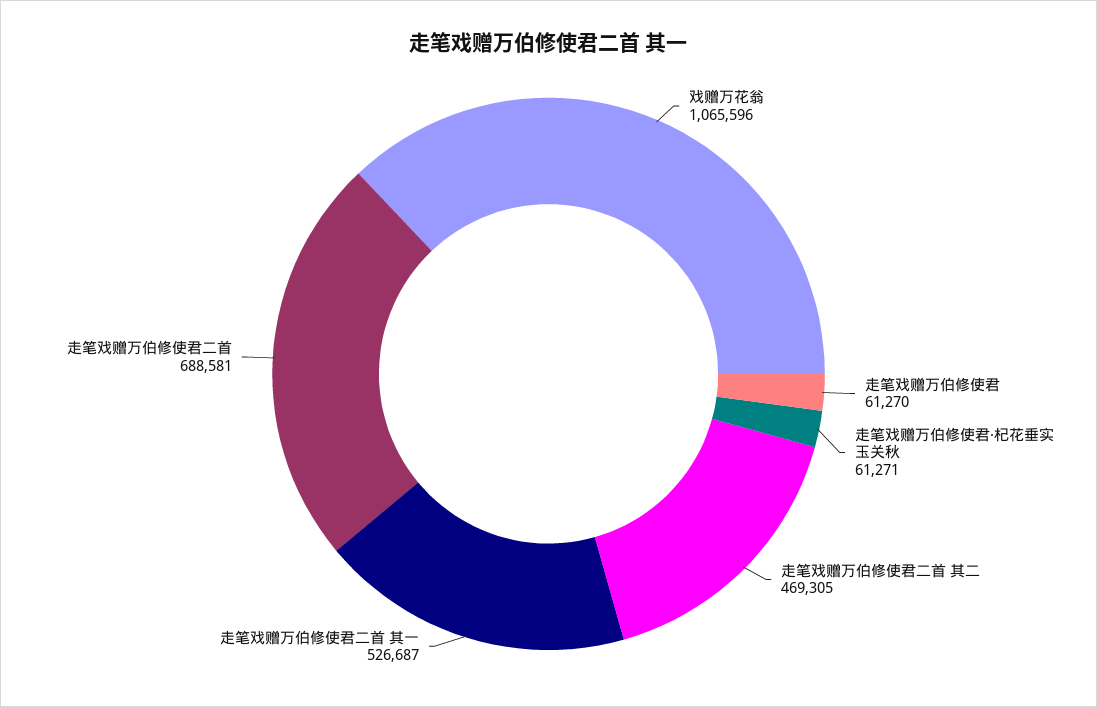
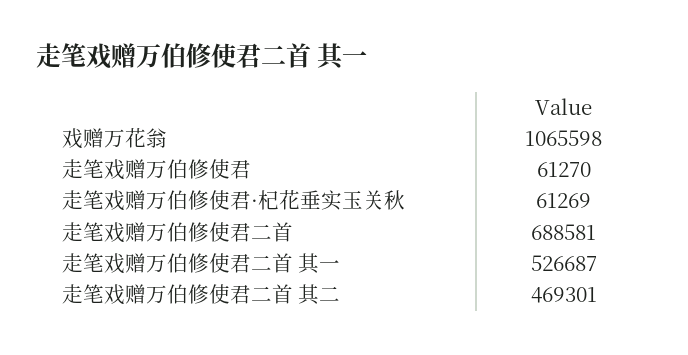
戏赠万花翁: 1065596 -> 1065598
走笔戏赠万伯修使君·杞花垂实玉关秋: 61271 -> 61269
走笔戏赠万伯修使君二首 其二: 469305 -> 469301

